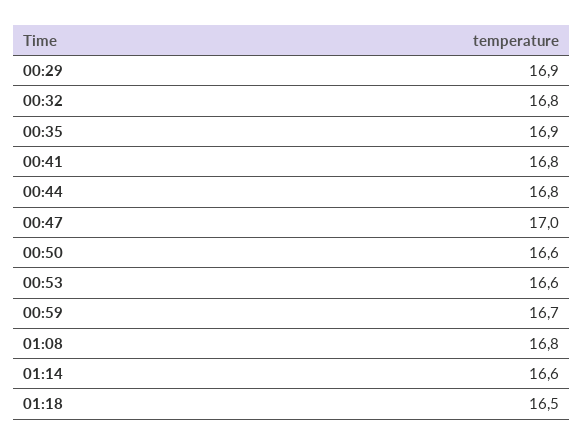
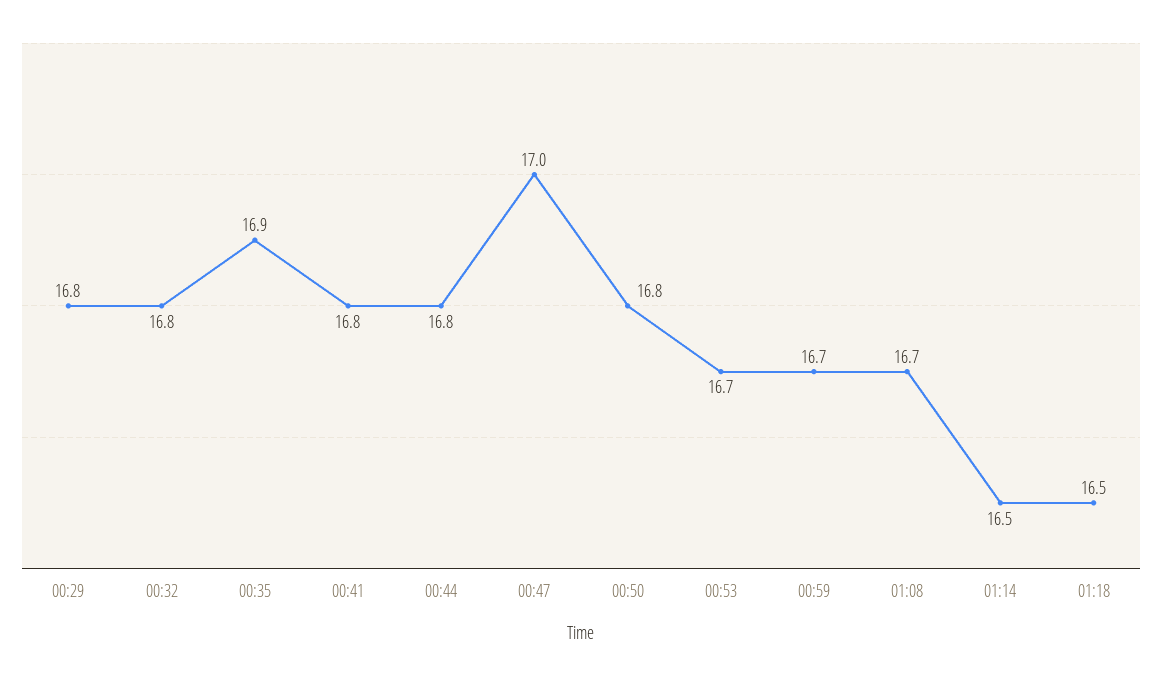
00:29: 16.9 -> 16.8
00:50: 16.6 -> 16.8
00:53: 16.6 -> 16.7
01:08: 16.8 -> 16.7
01:14: 16.6 -> 16.5

